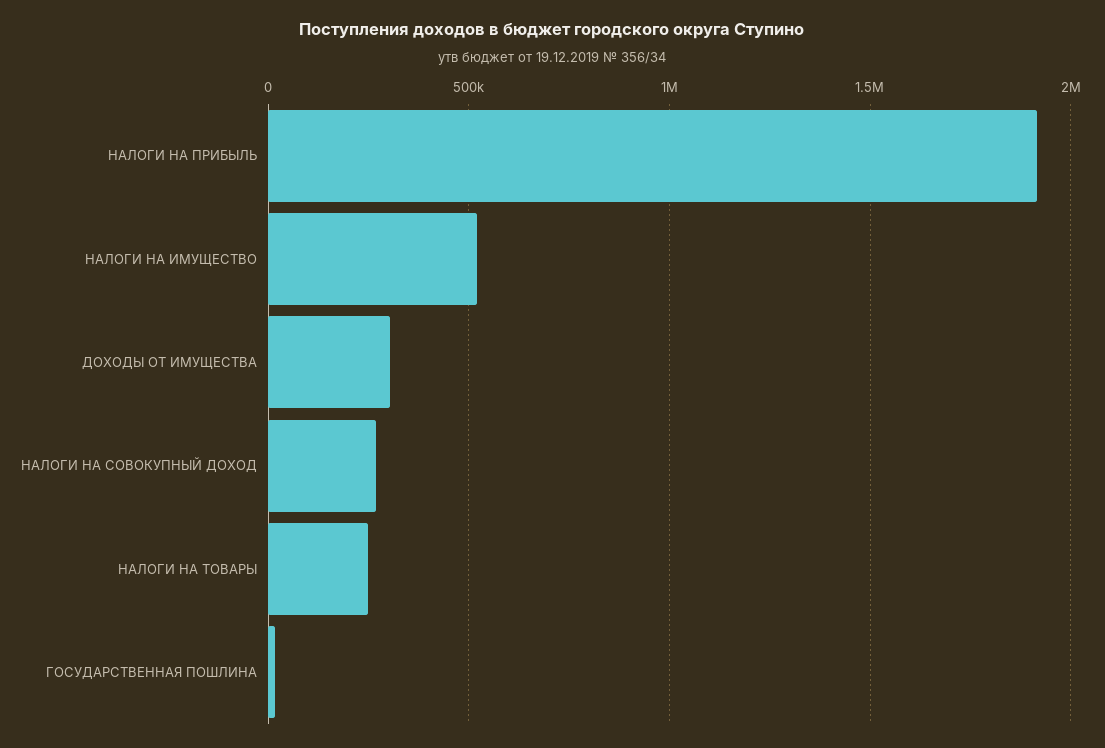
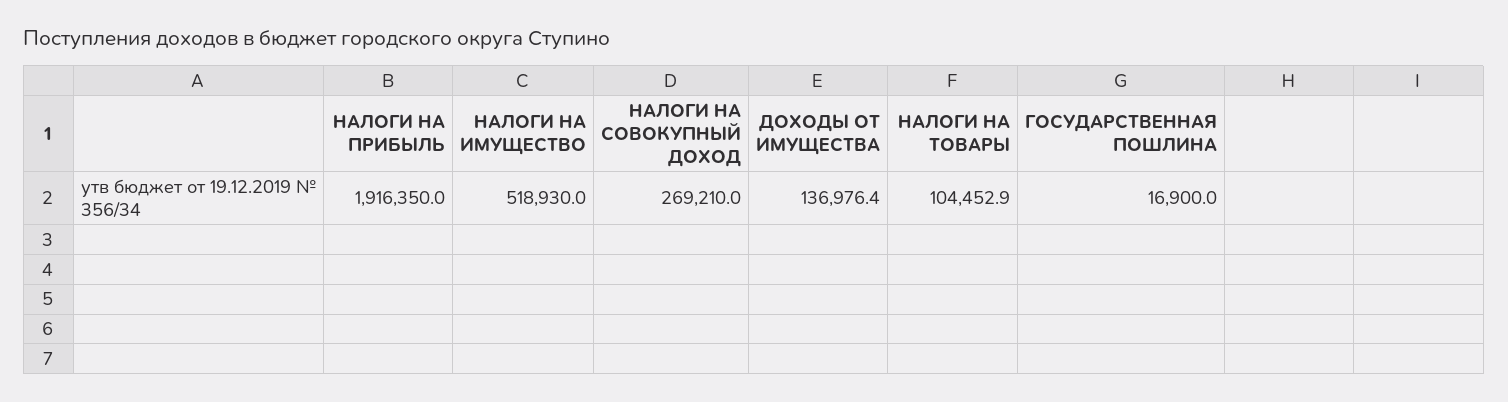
ДОХОДЫ ОТ ИМУЩЕСТВА: 300000 -> 136976.4
НАЛОГИ НА ТОВАРЫ: 250000 -> 104452.9

